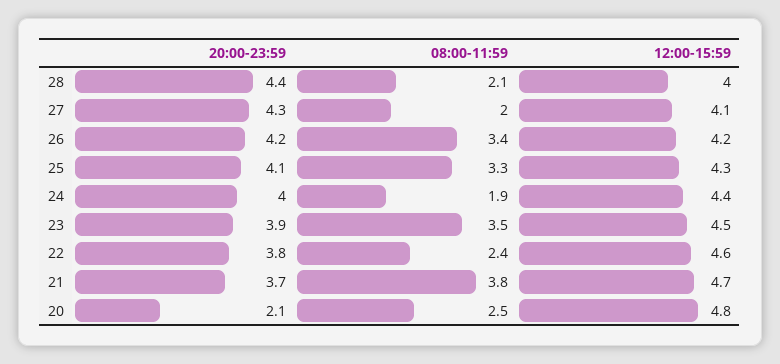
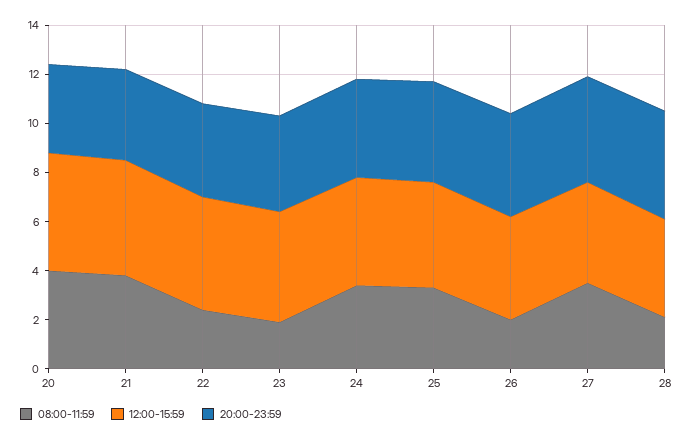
08:00-11:59, 27: 2 -> 3.5
08:00-11:59, 26: 3.4 -> 2
08:00-11:59, 24: 1.9 -> 3.5
08:00-11:59, 23: 3.5 -> 2
20:00-23:59, 20: 2.1 -> 3.5
08:00-11:59, 20: 2.5 -> 4

